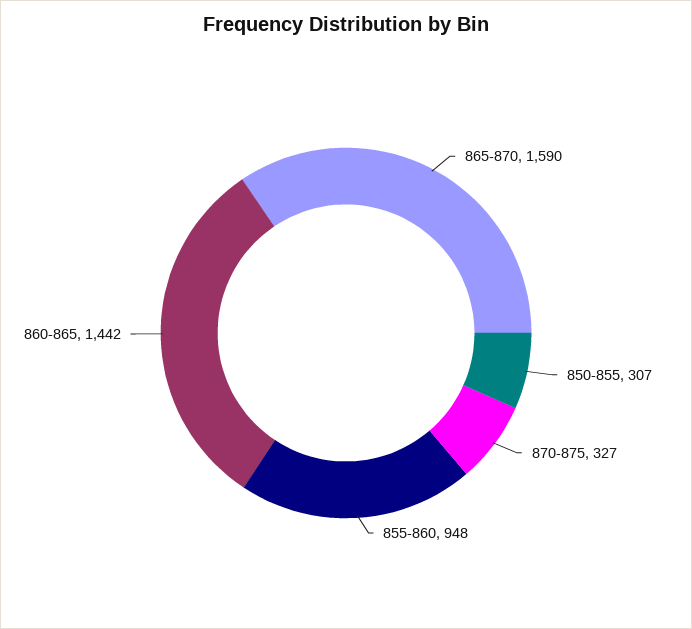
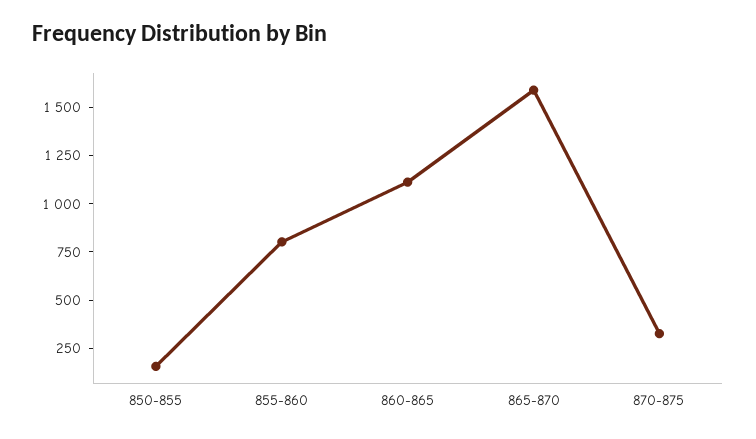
850-855: 307 -> 150
855-860: 948 -> 800
860-865: 1442 -> 1100

